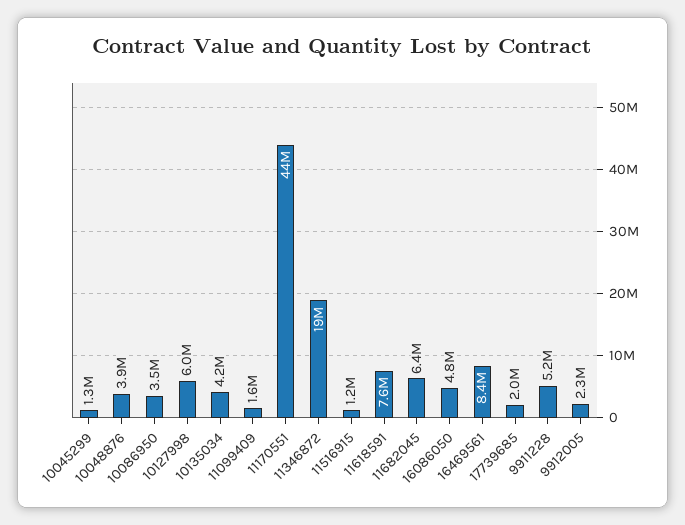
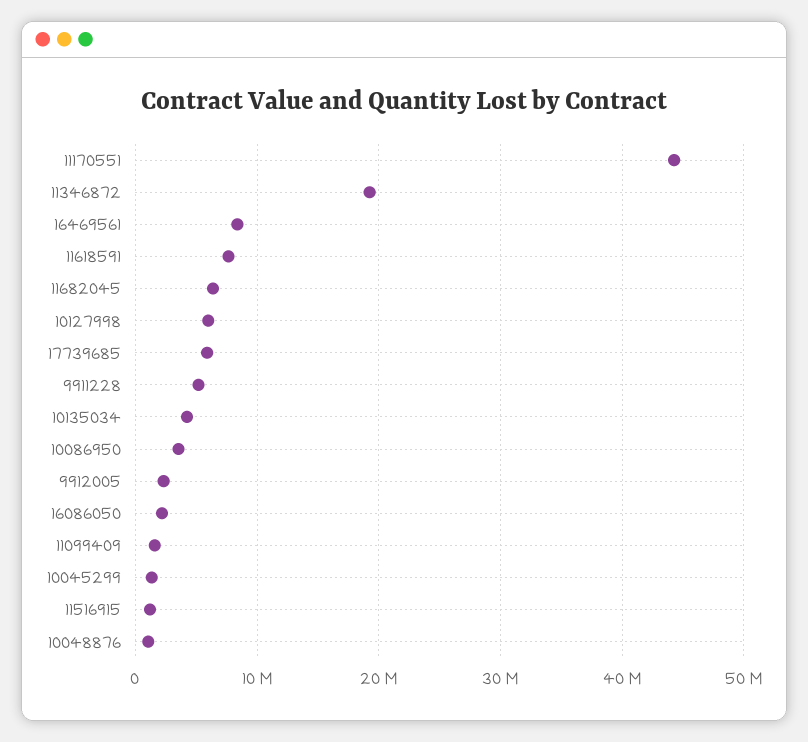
10048876: 3900000 -> 1000000
16086050: 4800000 -> 2000000
17739685: 2000000 -> 6000000

